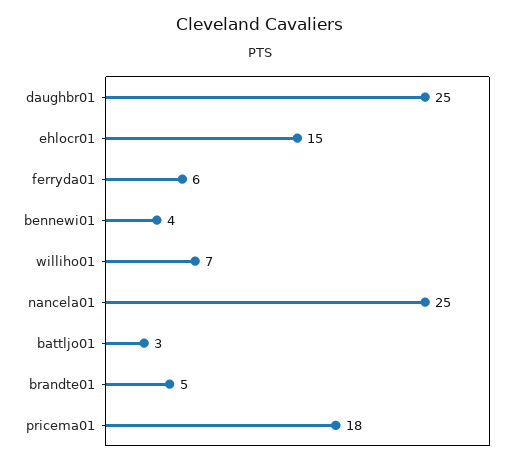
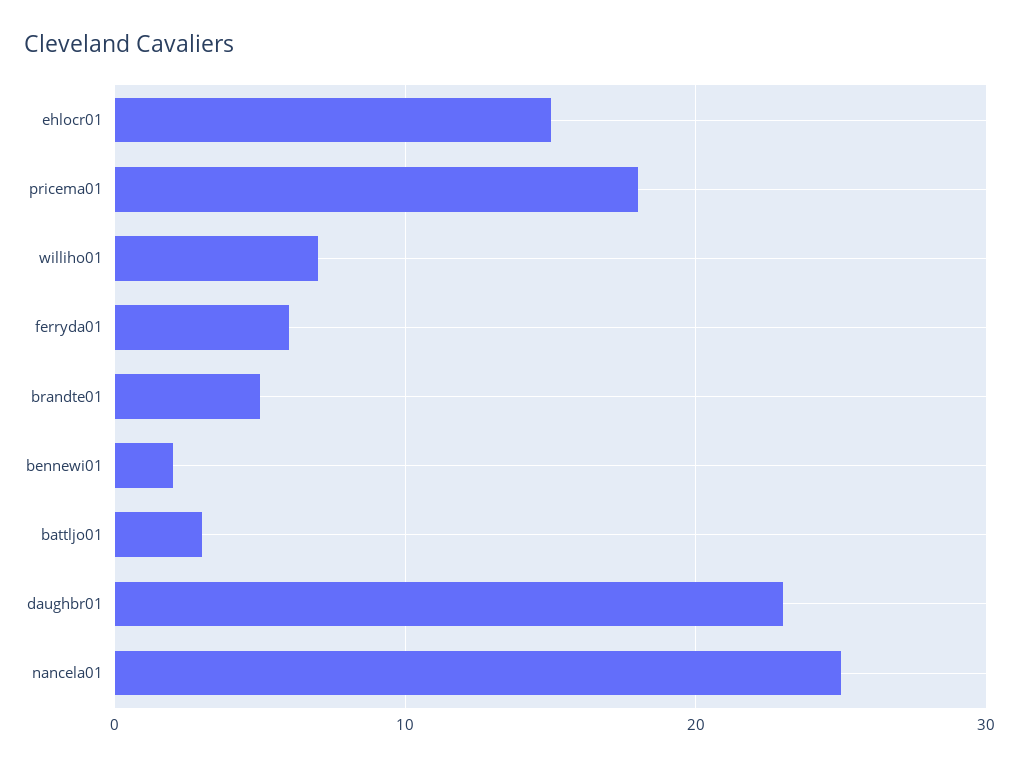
daughbr01: 25 -> 23
bennewi01: 4 -> 2

